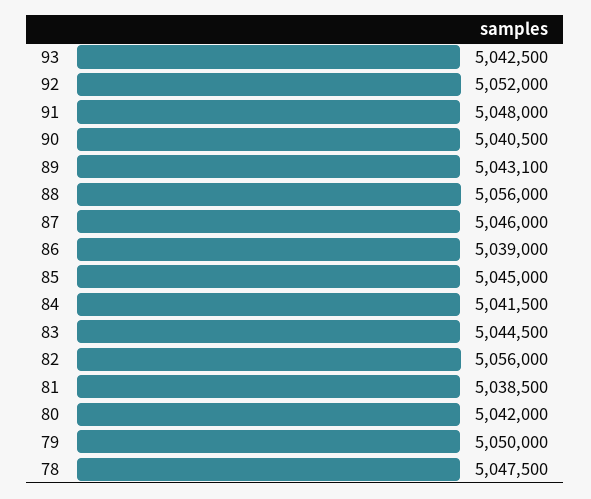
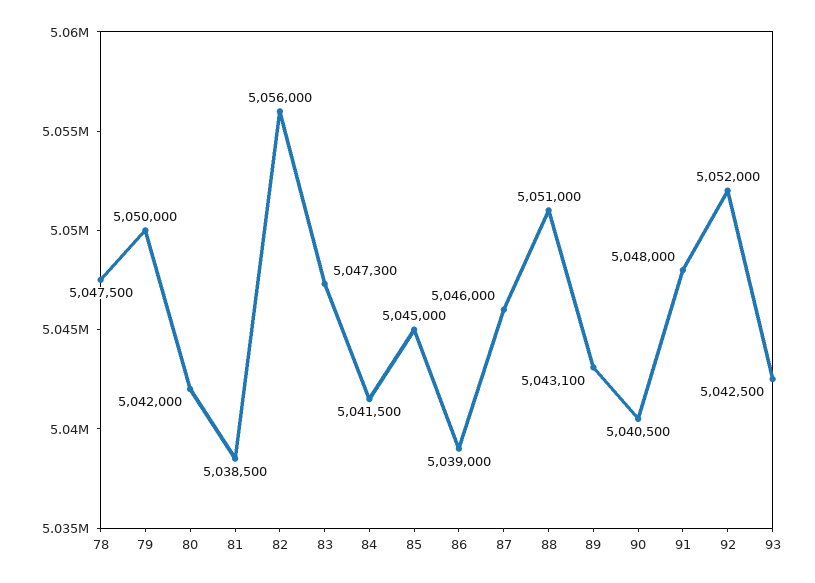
88: 5056000 -> 5051000
83: 5044500 -> 5047300

